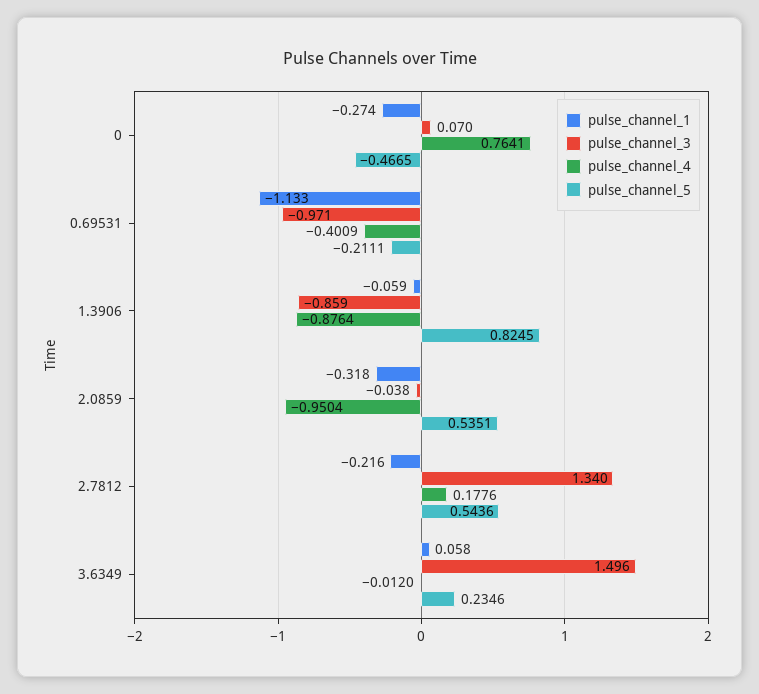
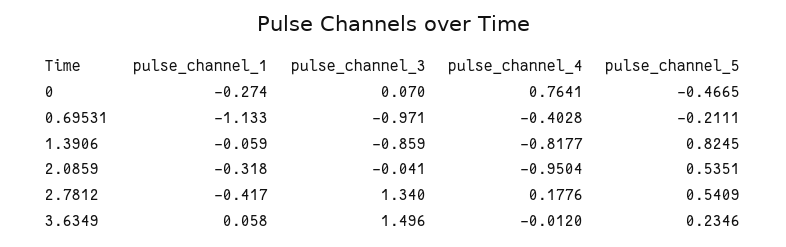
pulse_channel_4, 0.69531: -0.4009 -> -0.4028
pulse_channel_4, 1.3906: -0.8764 -> -0.8177
pulse_channel_3, 2.0859: -0.038 -> -0.041
pulse_channel_1, 2.7812: -0.216 -> -0.417
pulse_channel_5, 2.7812: 0.5436 -> 0.5409

